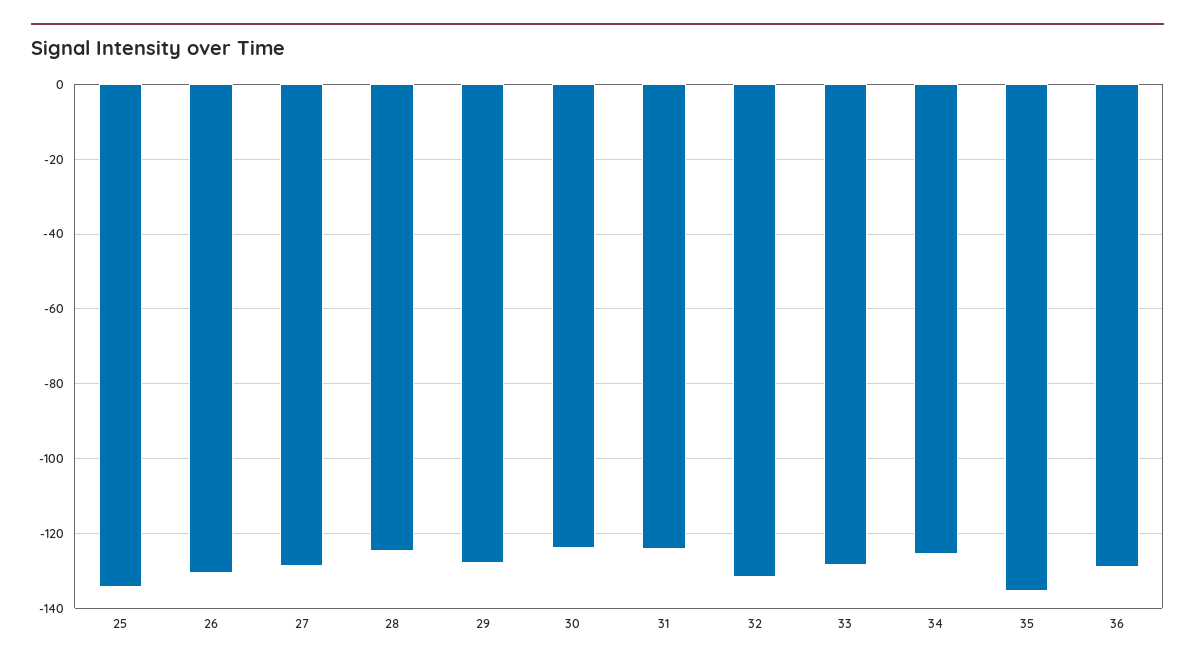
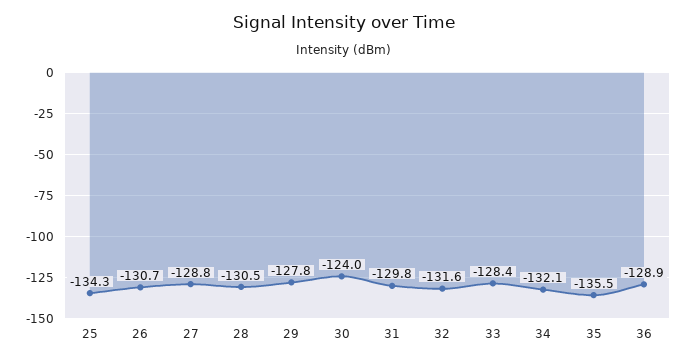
28: -124 -> -130.5
31: -124 -> -129.8
34: -126 -> -132.1

